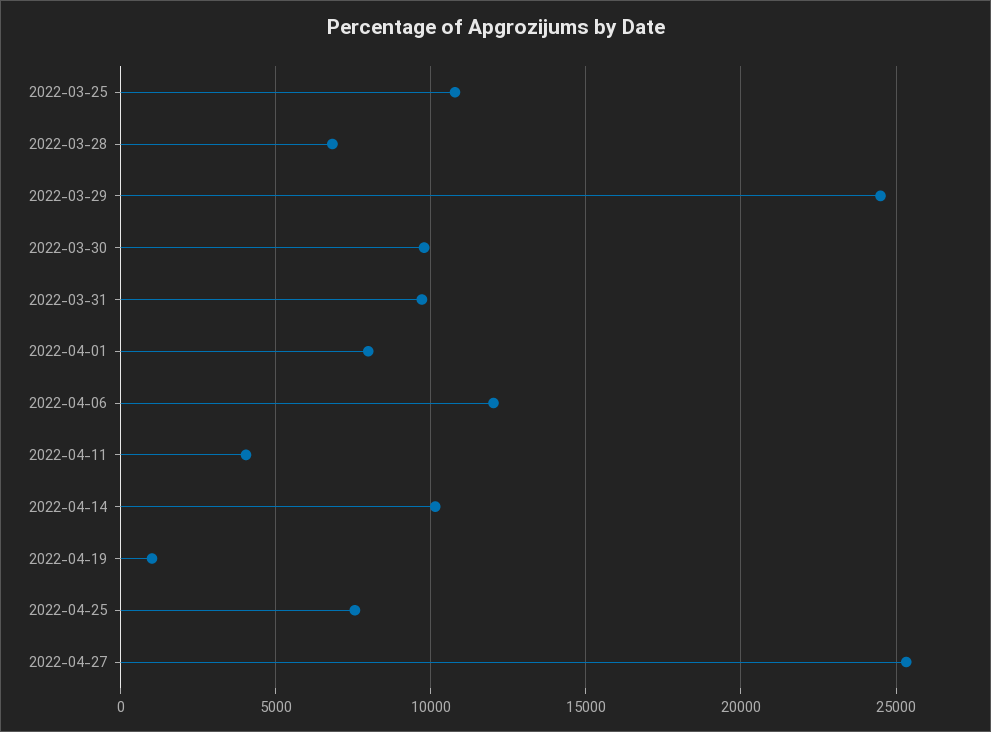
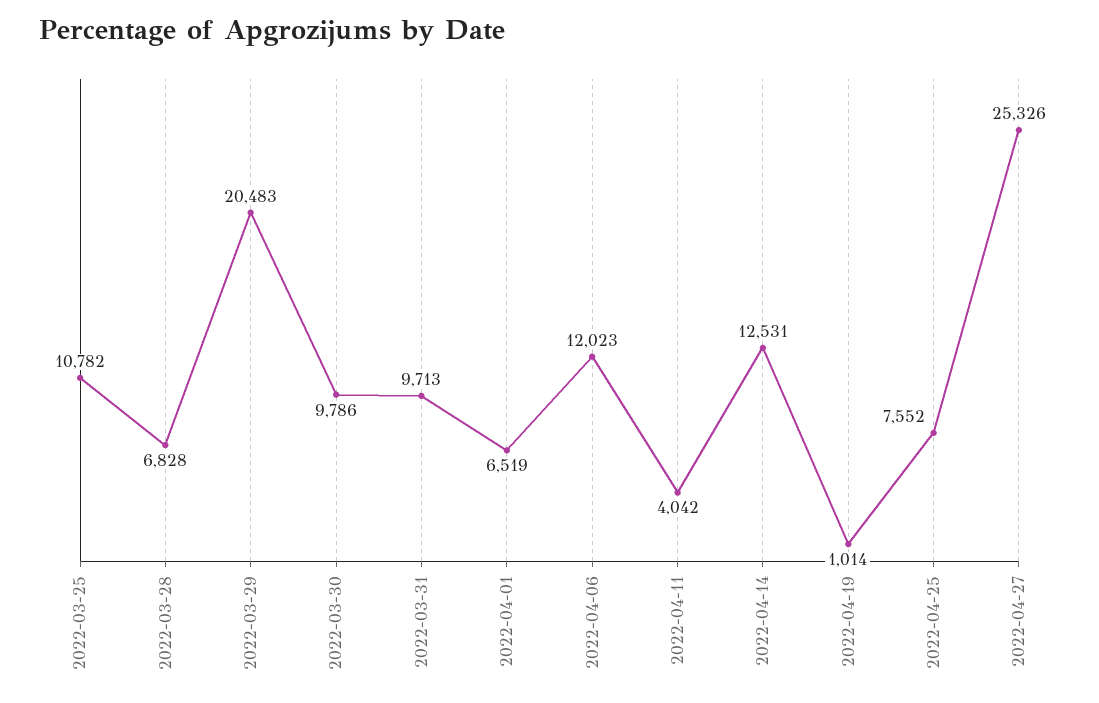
2022-03-29: 24500 -> 20483
2022-04-01: 8000 -> 6519
2022-04-14: 10000 -> 12531

